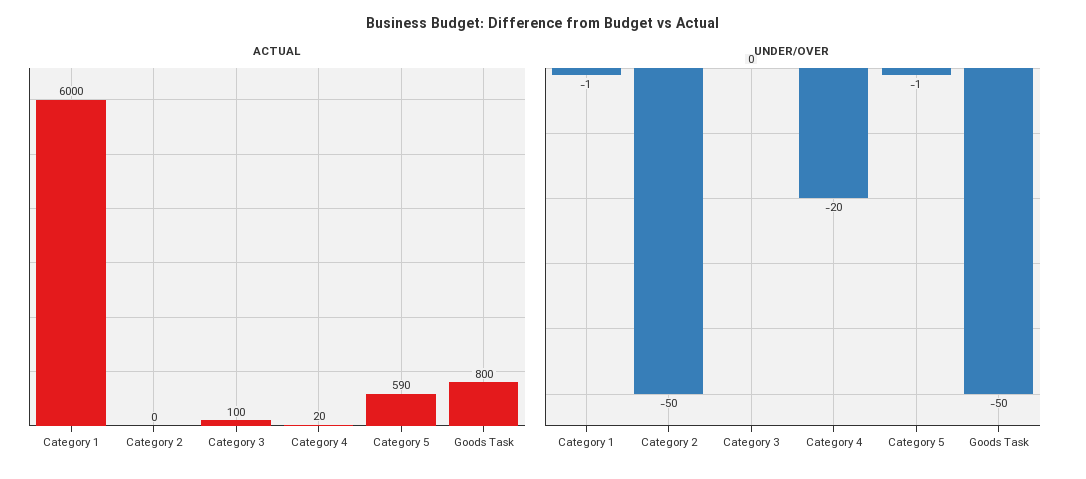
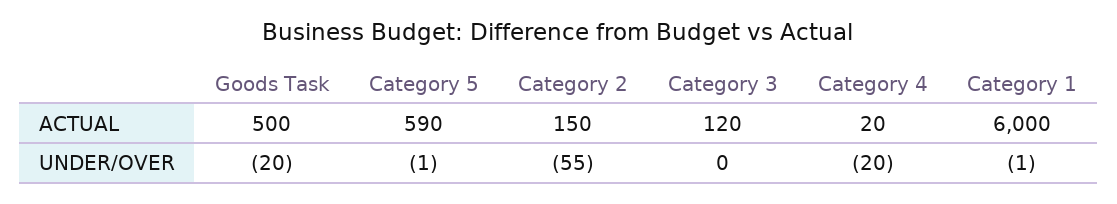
ACTUAL, Category 2: 0 -> 150
ACTUAL, Category 3: 100 -> 120
ACTUAL, Goods Task: 800 -> 500
UNDER/OVER, Category 2: -50 -> -55
UNDER/OVER, Goods Task: -50 -> -20

